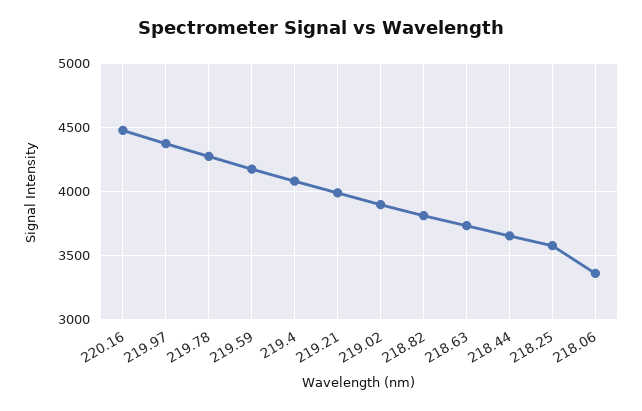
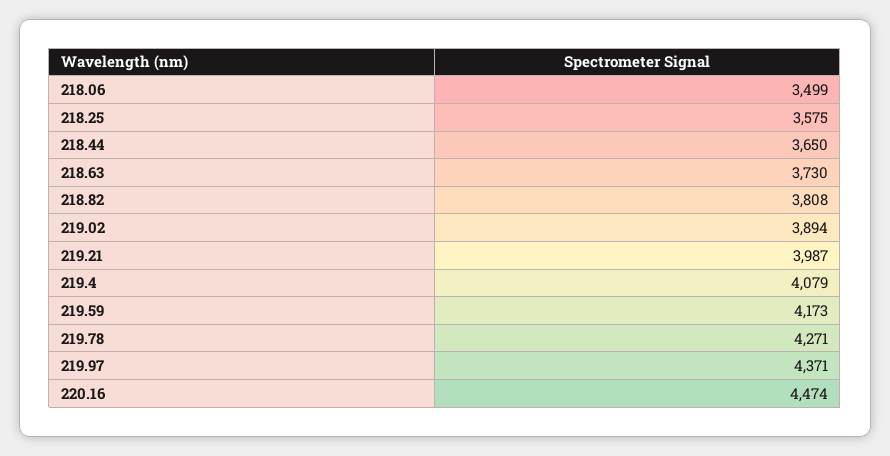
218.06: 3350 -> 3499

